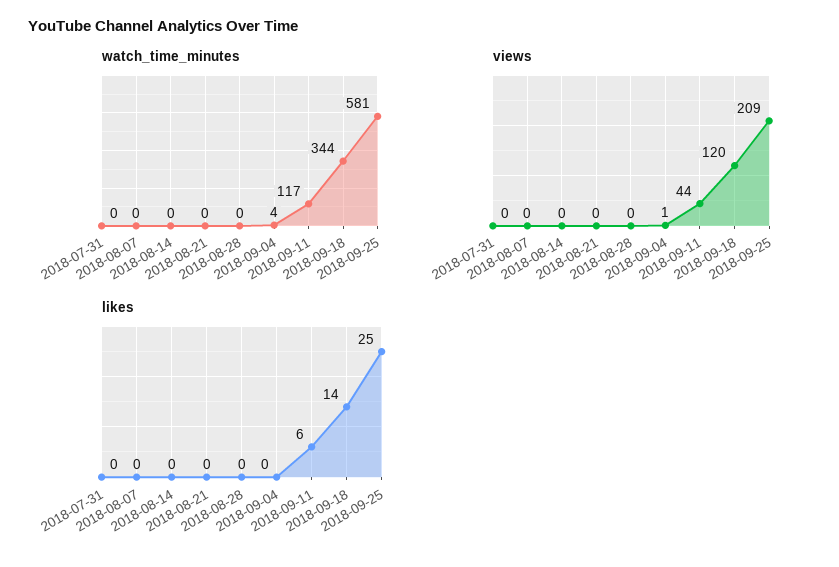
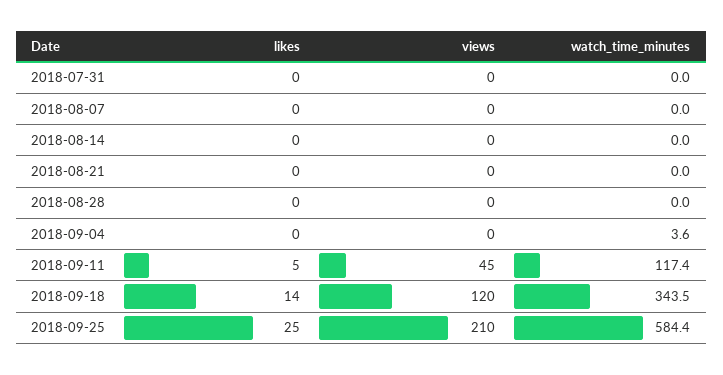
watch_time_minutes, 2018-09-25: 581 -> 584.4
views, 2018-09-04: 1 -> 0
views, 2018-09-11: 44 -> 45
views, 2018-09-25: 209 -> 210
likes, 2018-09-11: 6 -> 5

